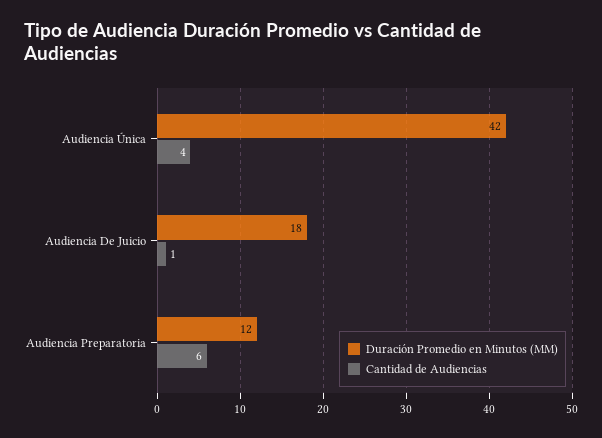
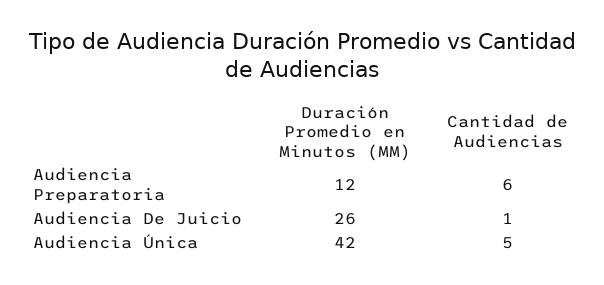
Cantidad de Audiencias, Audiencia Única: 4 -> 5
Duración Promedio en Minutos (MM), Audiencia De Juicio: 18 -> 26

